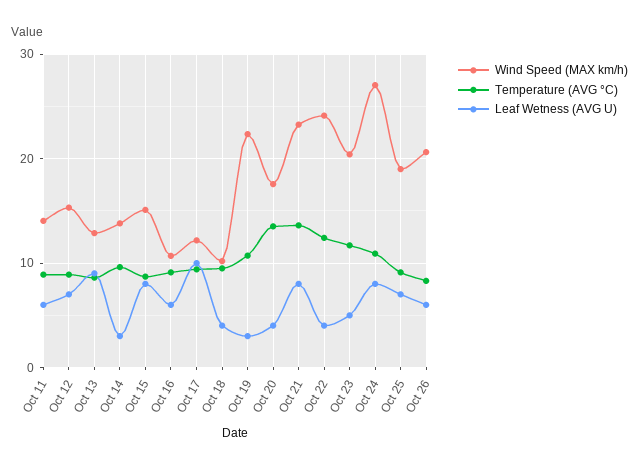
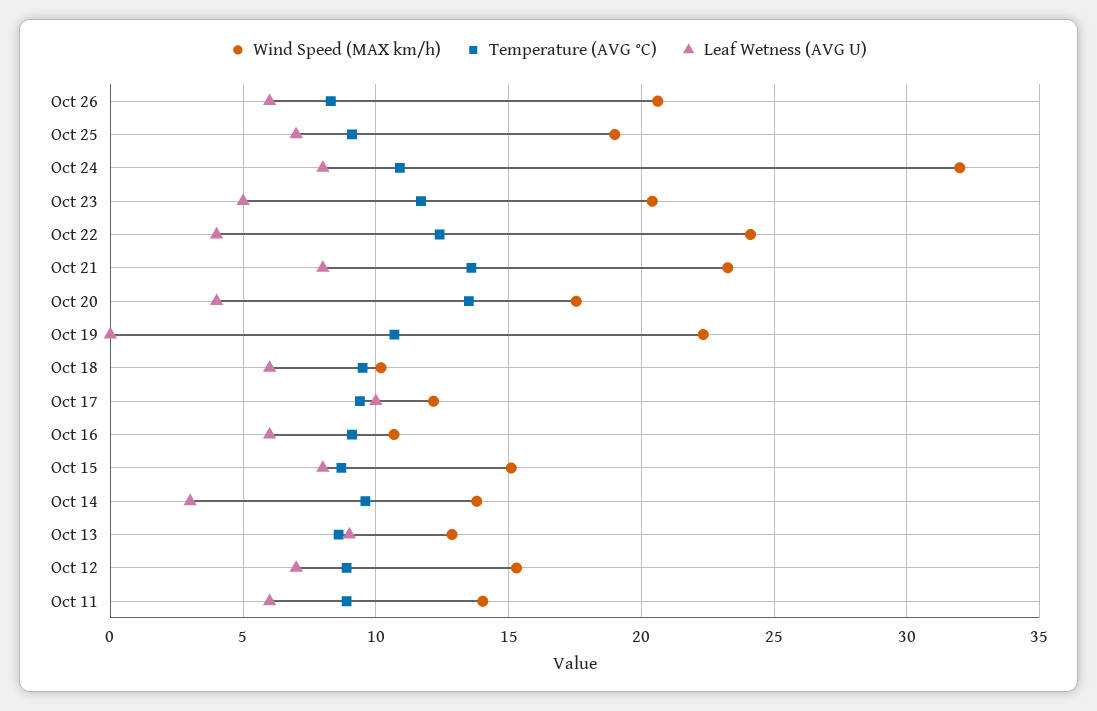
Leaf Wetness (AVG U), Oct 18: 4 -> 6
Leaf Wetness (AVG U), Oct 19: 3 -> 0
Wind Speed (MAX km/h), Oct 24: 27 -> 32

